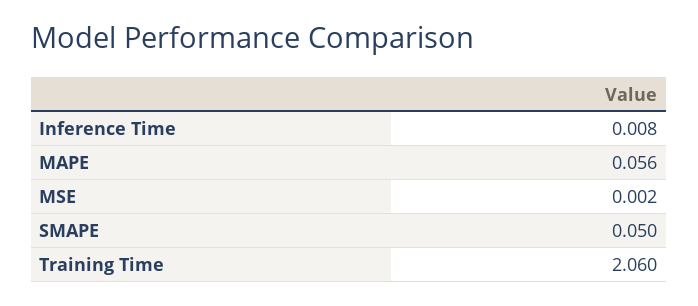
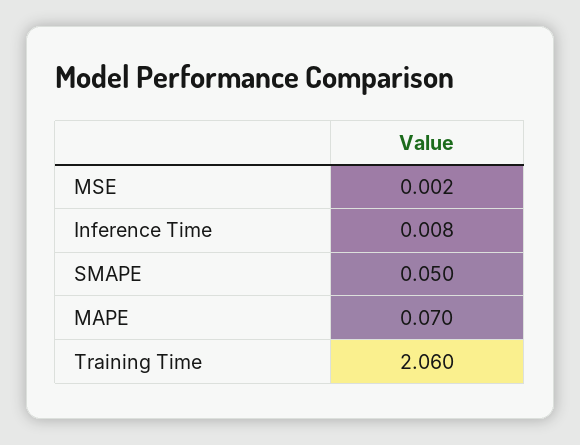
MAPE: 0.056 -> 0.07

